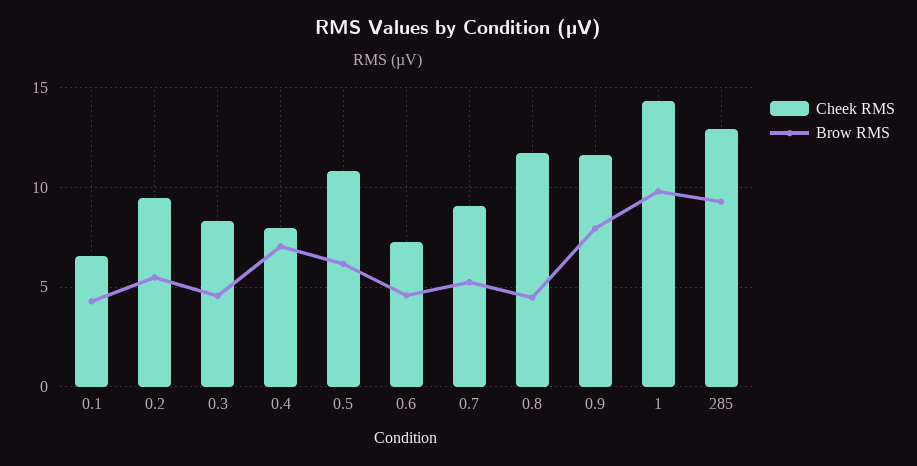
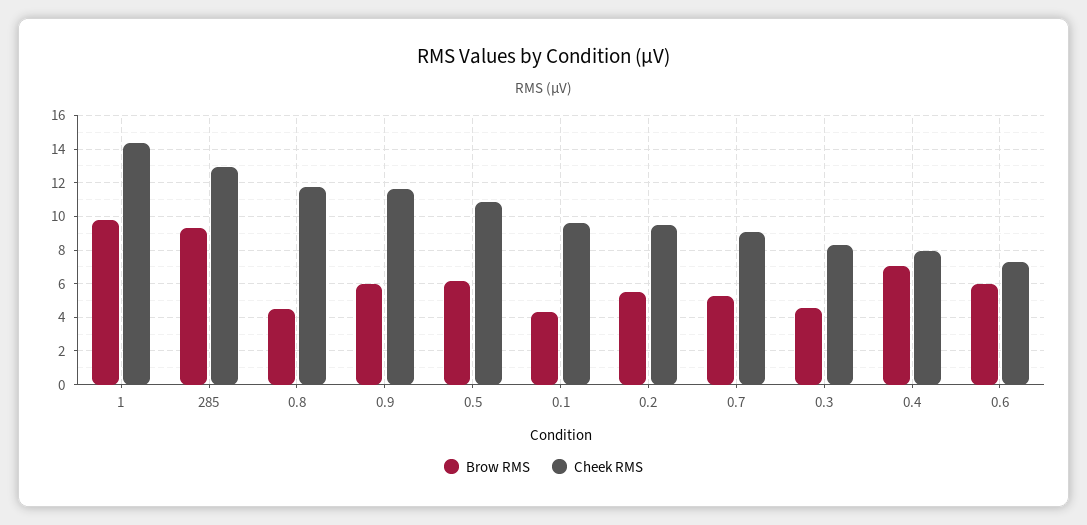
Cheek RMS, 0.1: 6.5 -> 9.5
Brow RMS, 0.6: 4.5 -> 6
Brow RMS, 0.9: 8 -> 6

